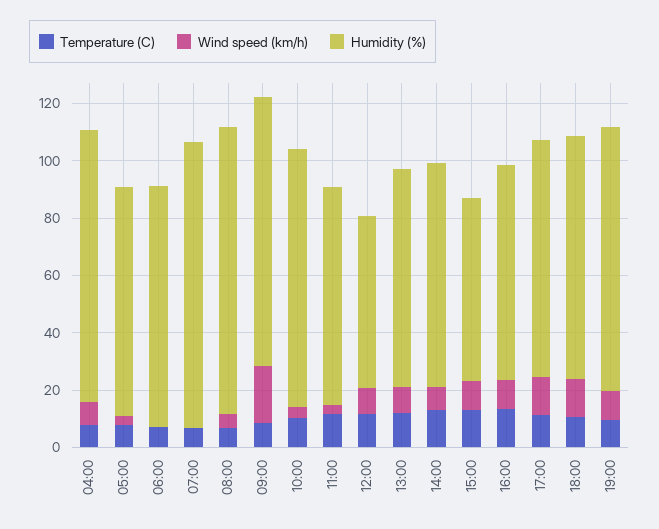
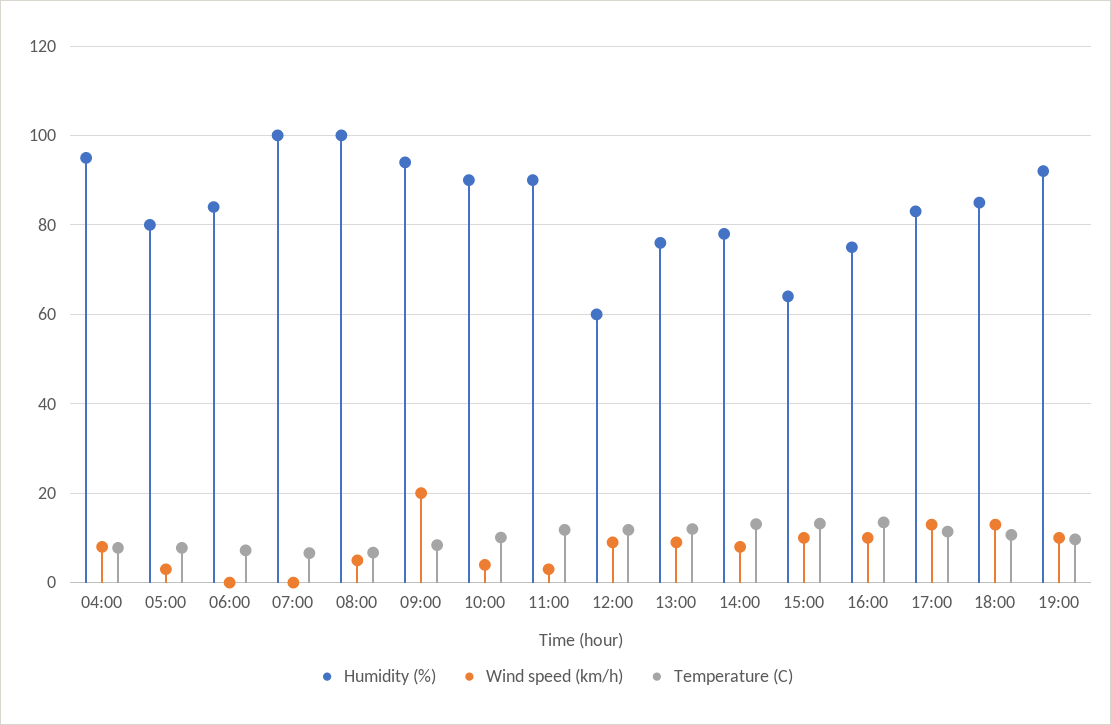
Humidity (%), 11:00: 75 -> 90

